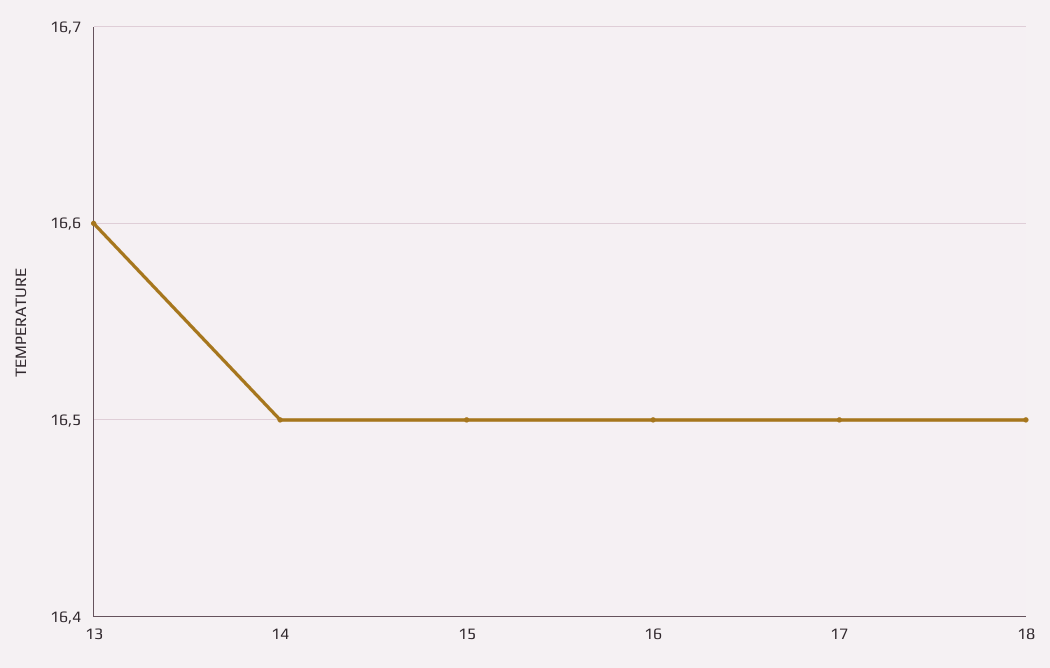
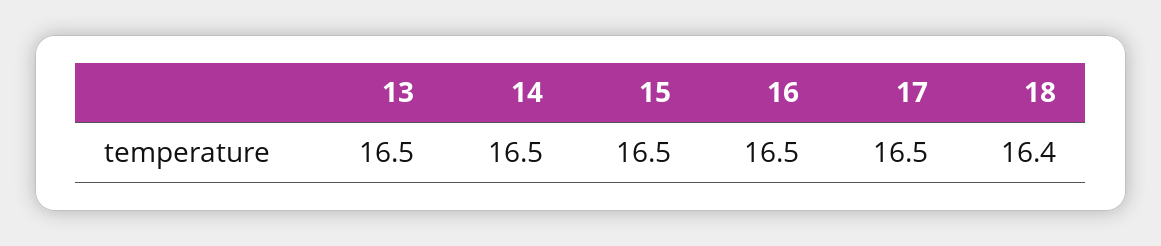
13: 16.6 -> 16.5
18: 16.5 -> 16.4

